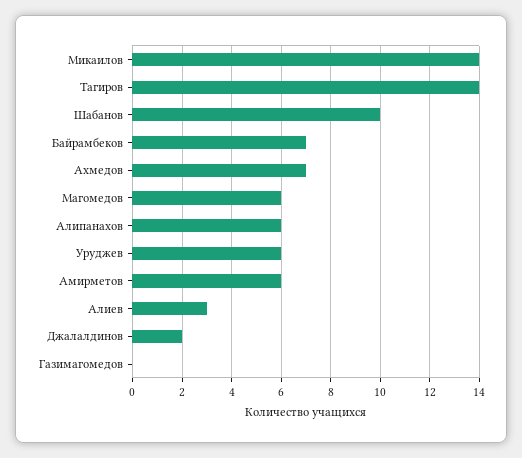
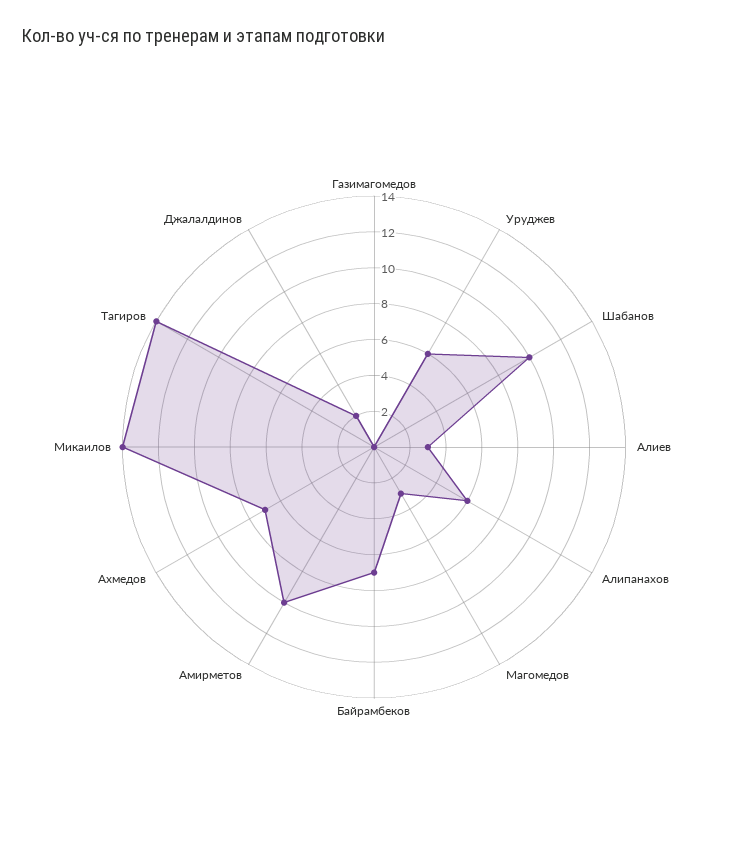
Магомедов: 6 -> 3
Амирметов: 6 -> 10

